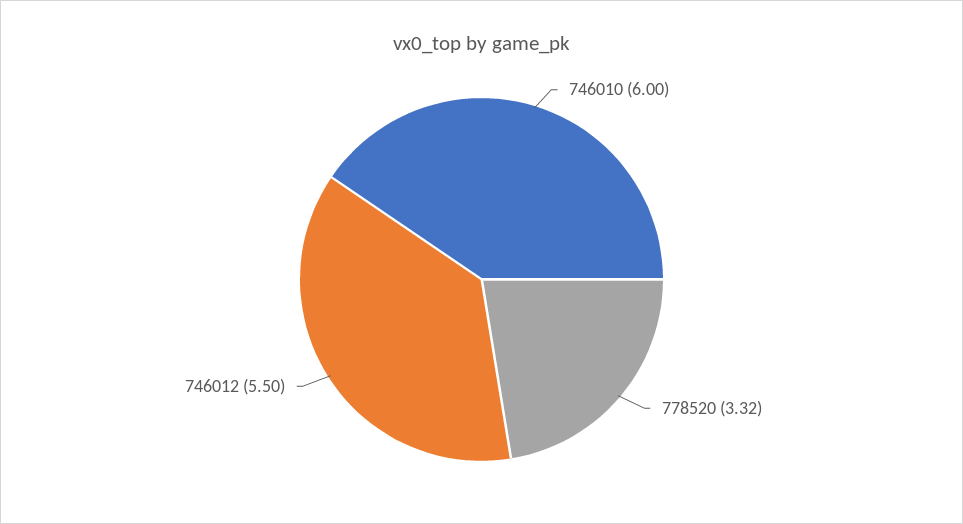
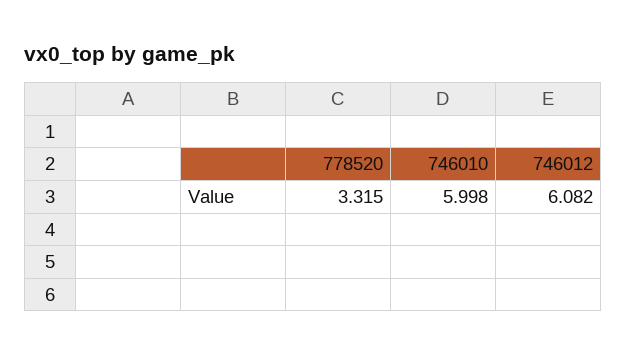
746012: 5.5 -> 6.082

